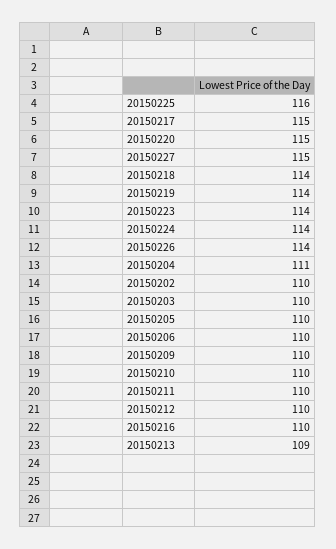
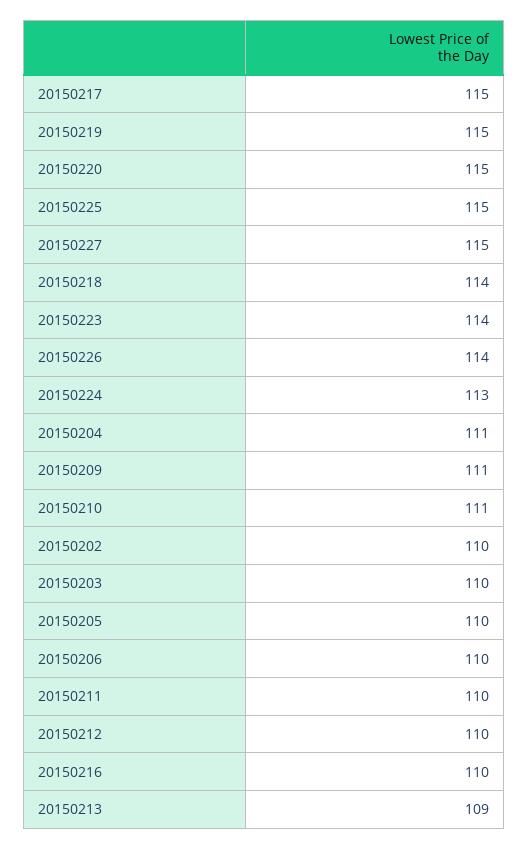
20150225: 116 -> 115
20150219: 114 -> 115
20150224: 114 -> 113
20150209: 110 -> 111
20150210: 110 -> 111

